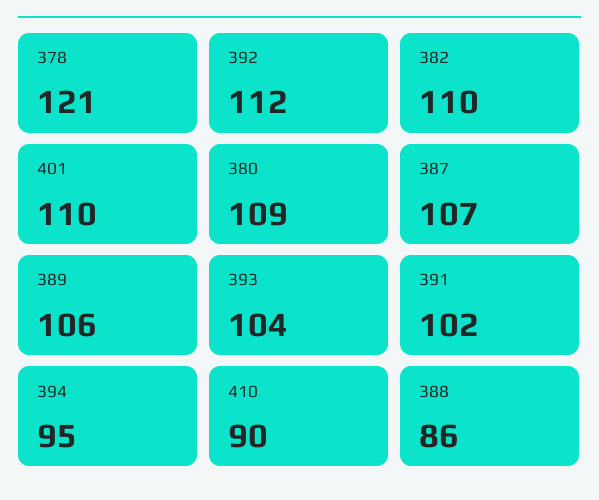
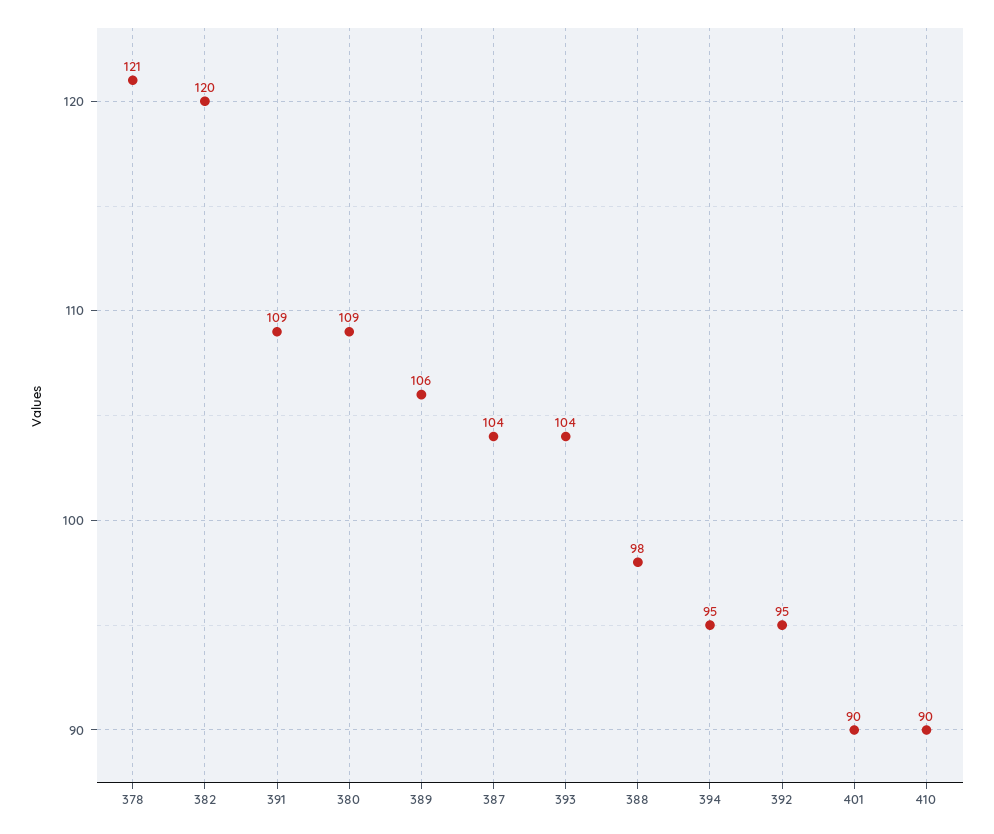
392: 112 -> 95
382: 110 -> 120
401: 110 -> 90
387: 107 -> 104
391: 102 -> 109
388: 86 -> 98

